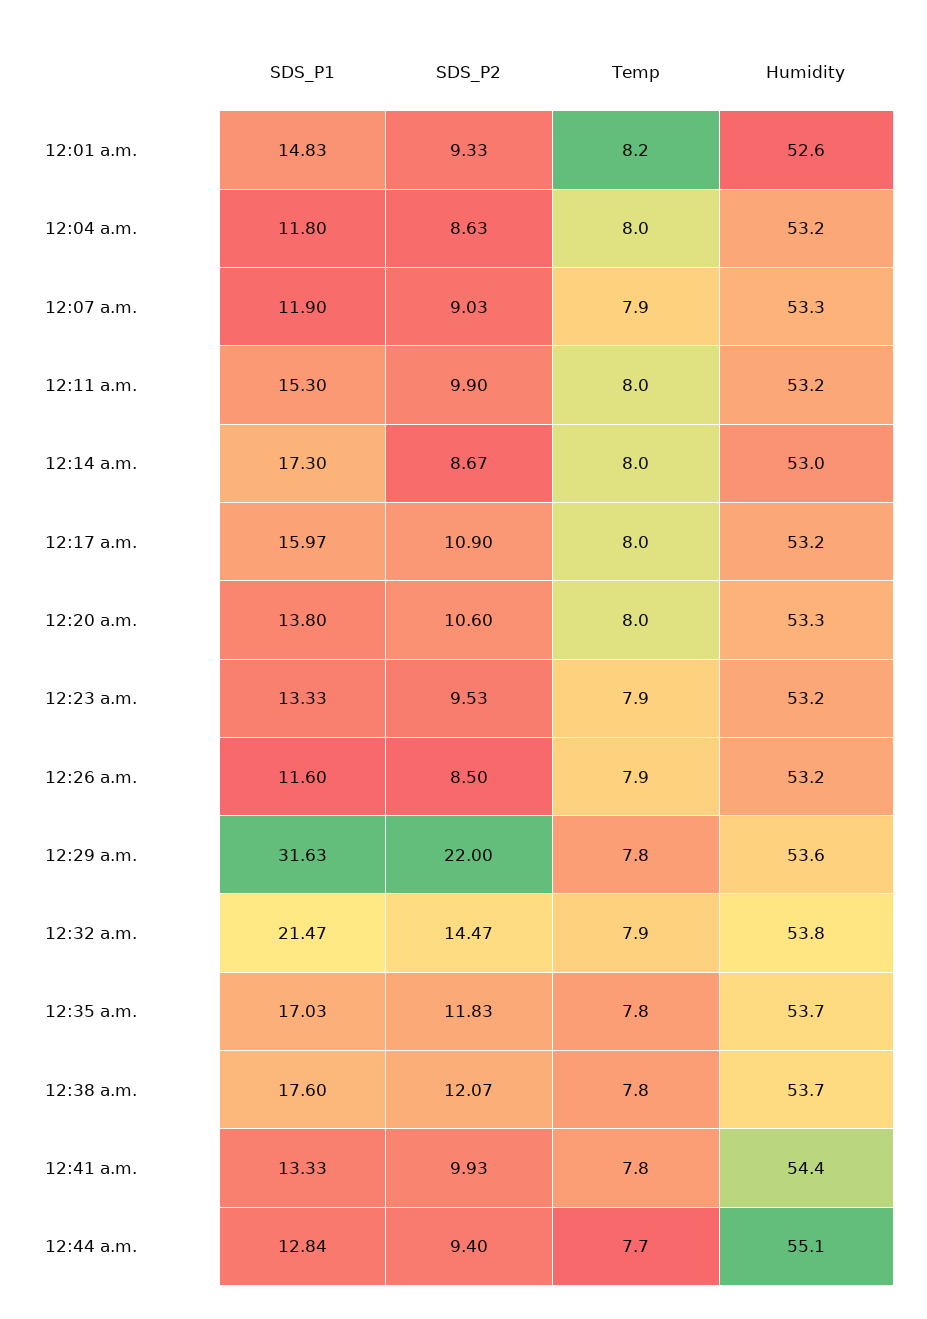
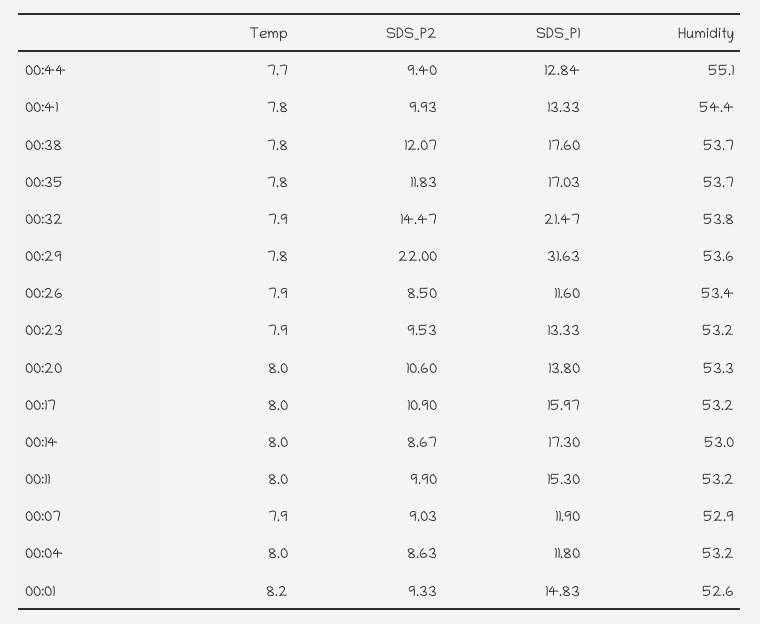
Humidity, 12:07 a.m.: 53.3 -> 52.9
Humidity, 12:26 a.m.: 53.2 -> 53.4

